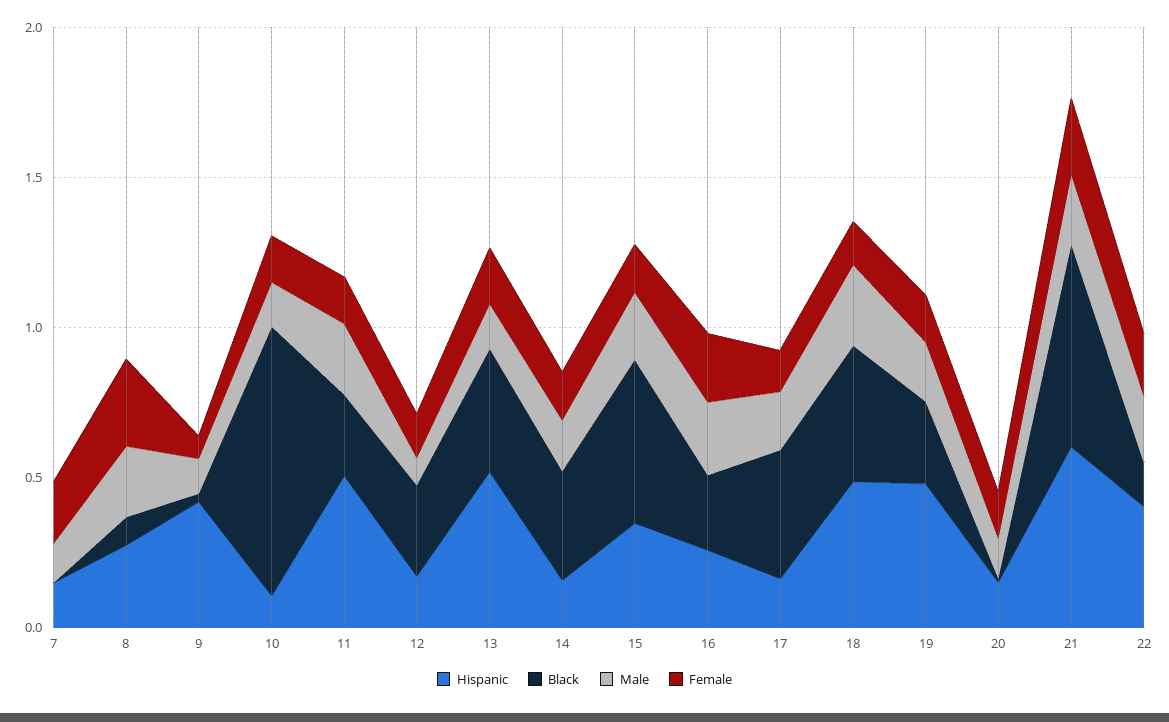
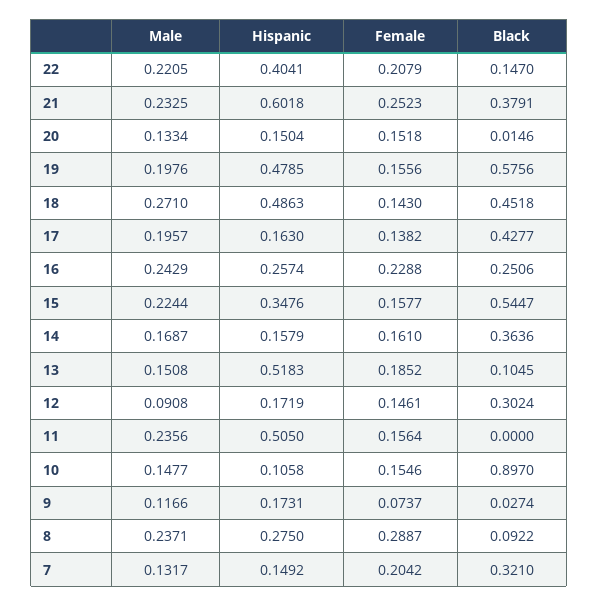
Black, 7: 0 -> 0.321
Hispanic, 9: 0.4 -> 0.1731
Black, 11: 0.3 -> 0
Black, 13: 0.4 -> 0.1045
Black, 19: 0.3 -> 0.5756
Black, 21: 0.7 -> 0.3791

